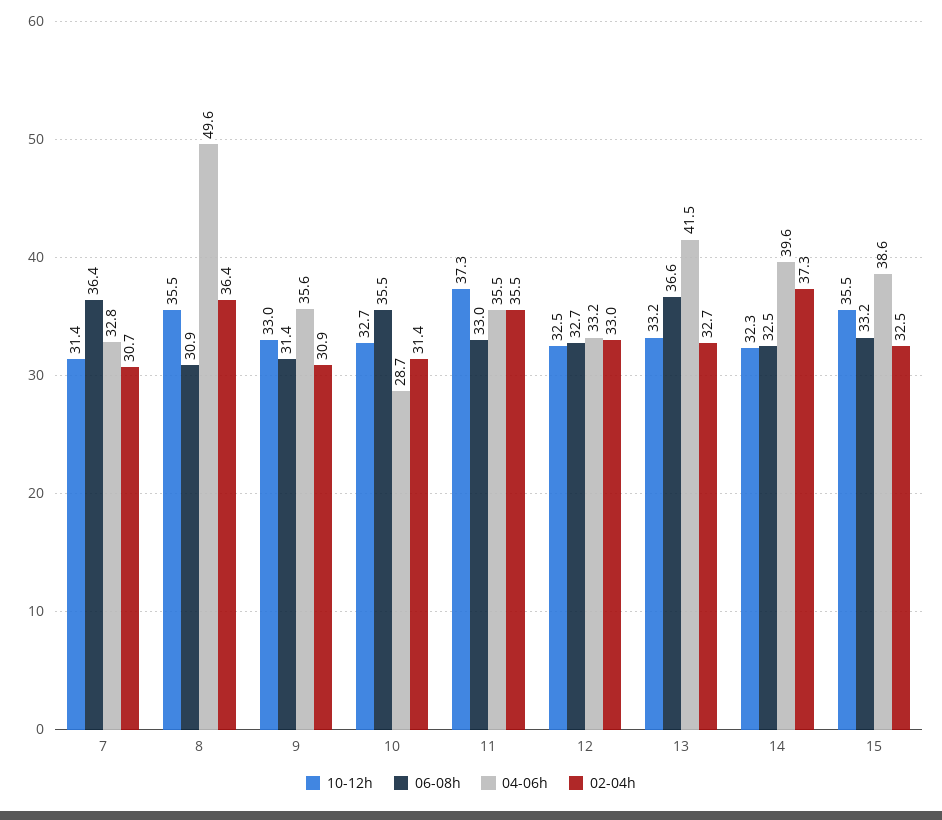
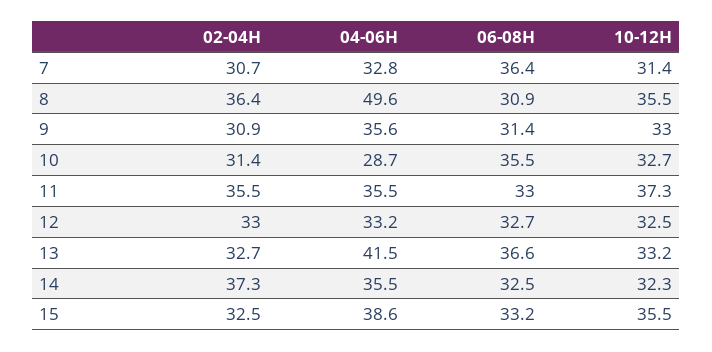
04-06h, 14: 39.6 -> 35.5

